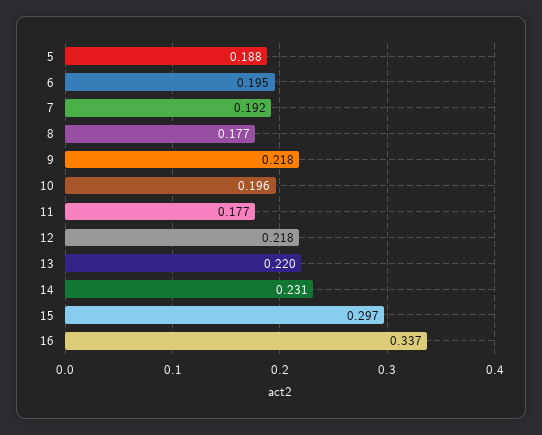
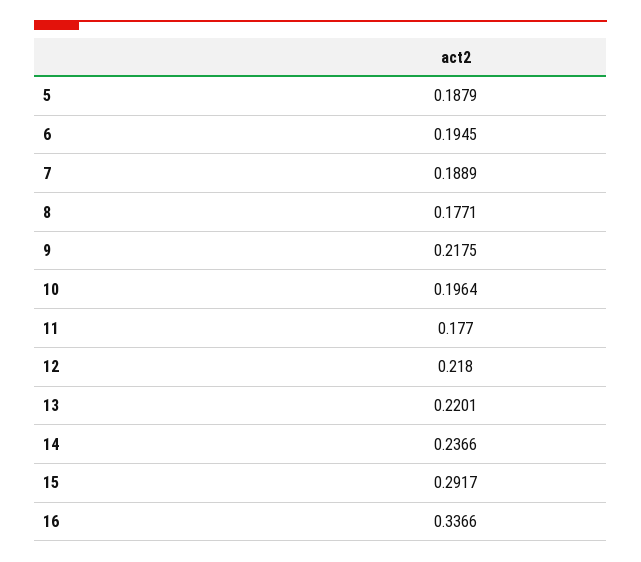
7: 0.192 -> 0.1889
14: 0.231 -> 0.2366
15: 0.297 -> 0.2917

